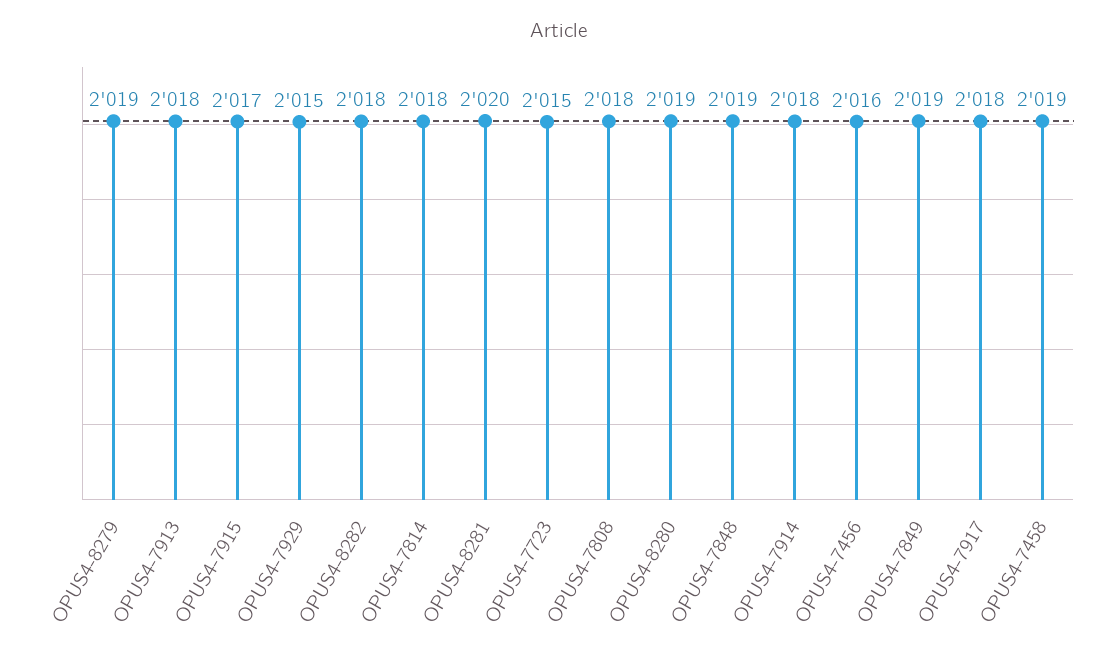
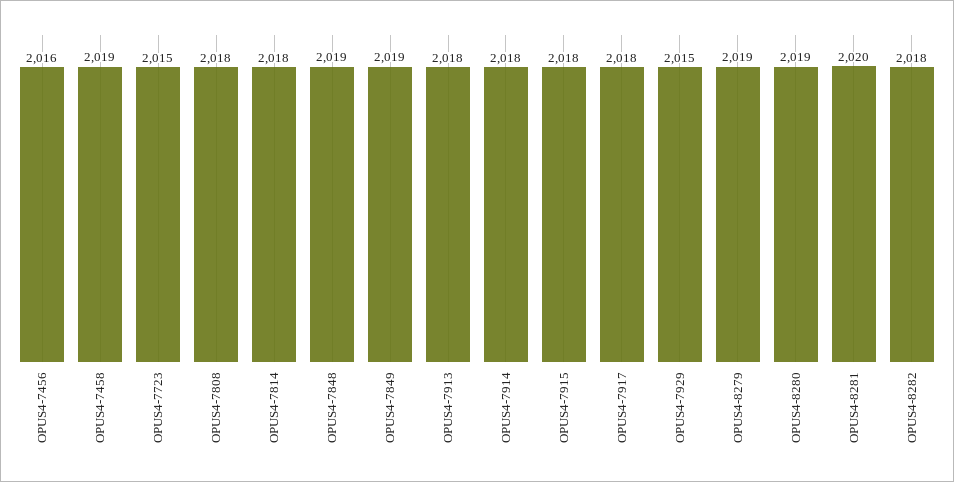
OPUS4-7915: 2017 -> 2018

